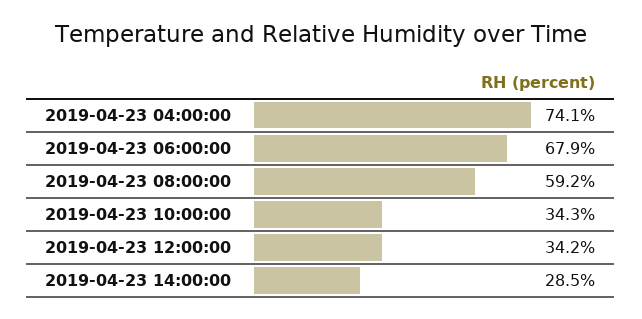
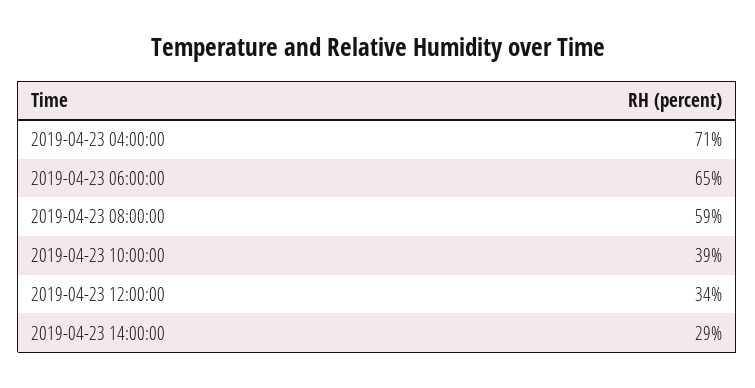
2019-04-23 04:00:00: 74.1 -> 71
2019-04-23 06:00:00: 67.9 -> 65
2019-04-23 10:00:00: 34.3 -> 39

